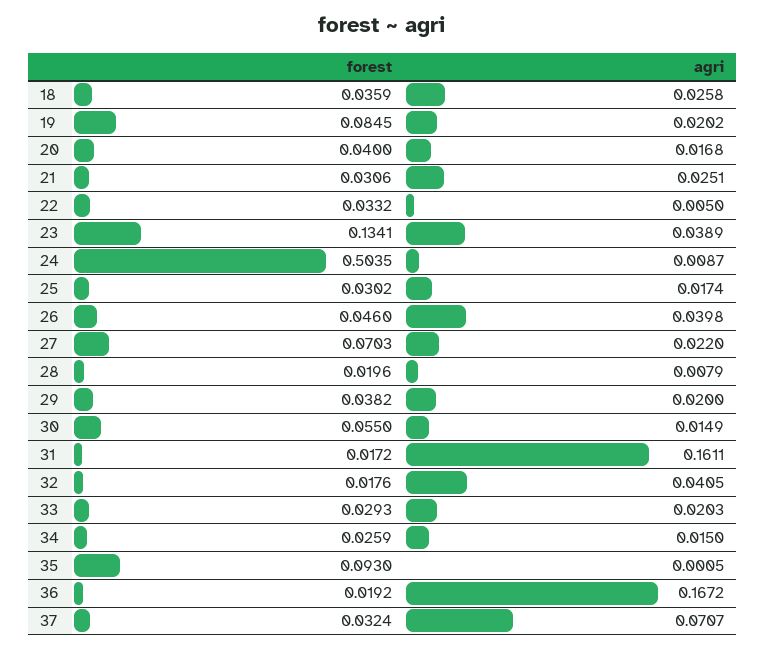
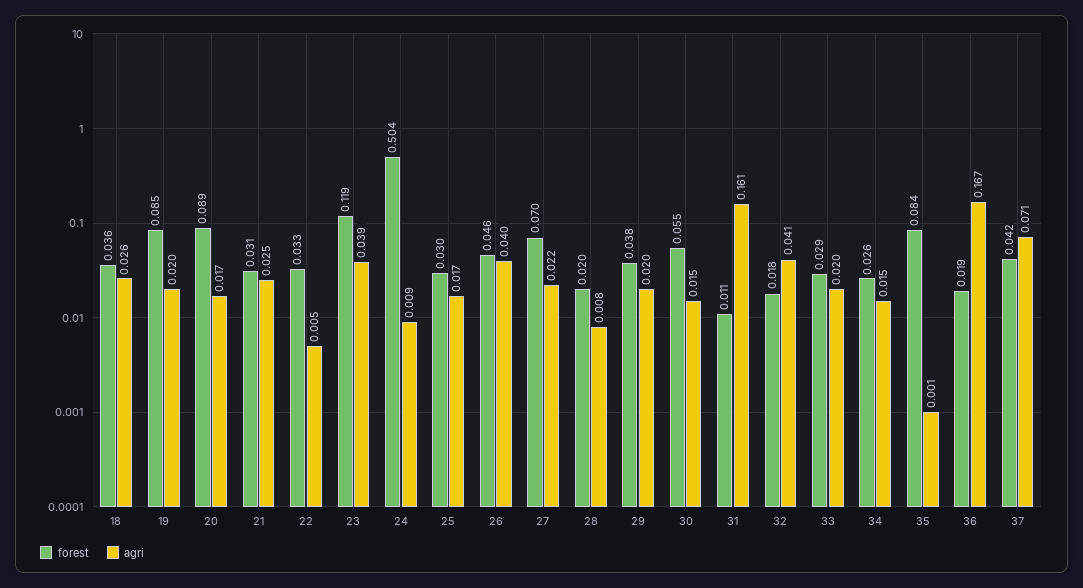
forest, 20: 0.04 -> 0.089
forest, 23: 0.1341 -> 0.119
forest, 31: 0.0172 -> 0.011
forest, 35: 0.093 -> 0.084
forest, 37: 0.0324 -> 0.042

